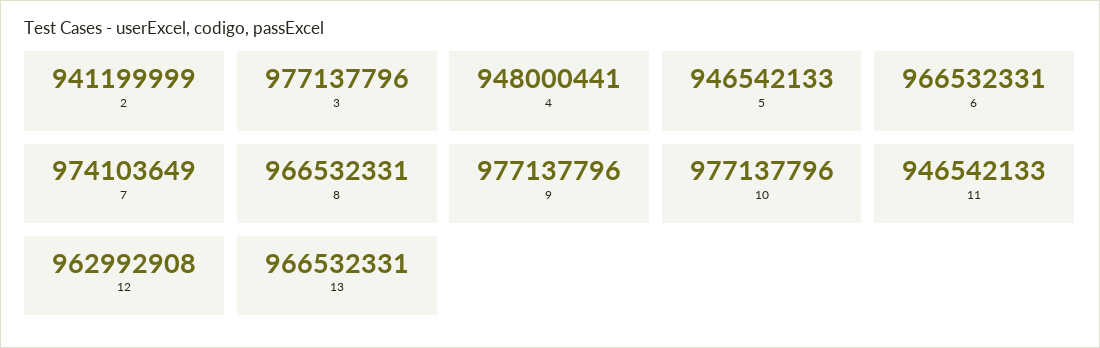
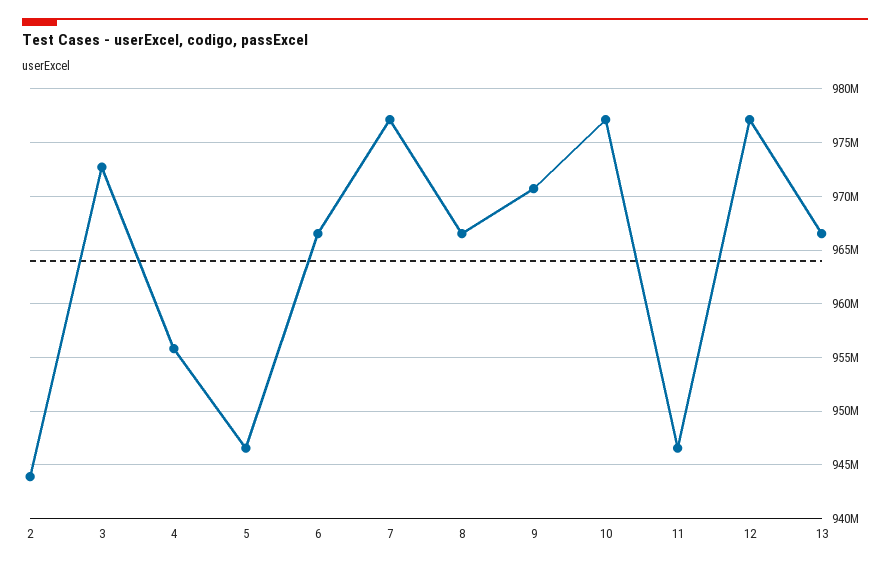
2: 941199999 -> 944000000
3: 977137796 -> 973000000
4: 948000441 -> 956000000
7: 974103649 -> 977000000
9: 977137796 -> 971000000
12: 962992908 -> 977000000

